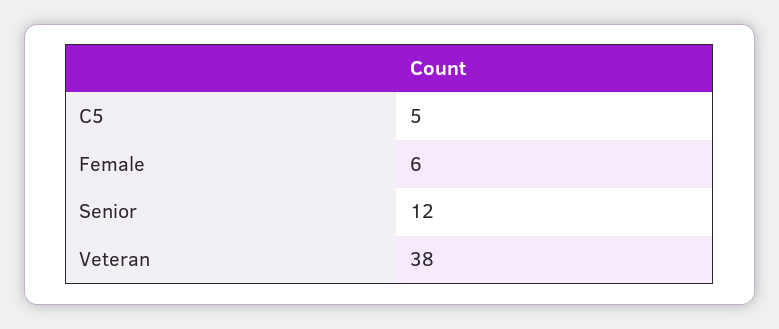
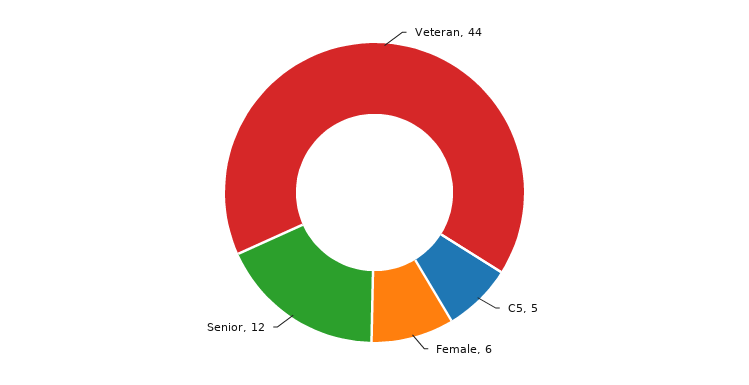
Veteran: 38 -> 44

